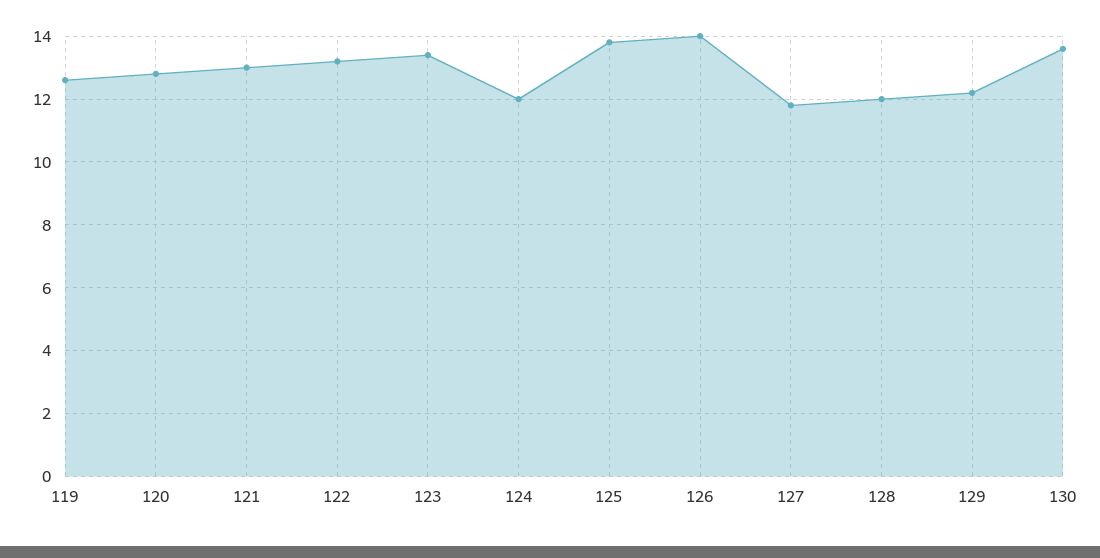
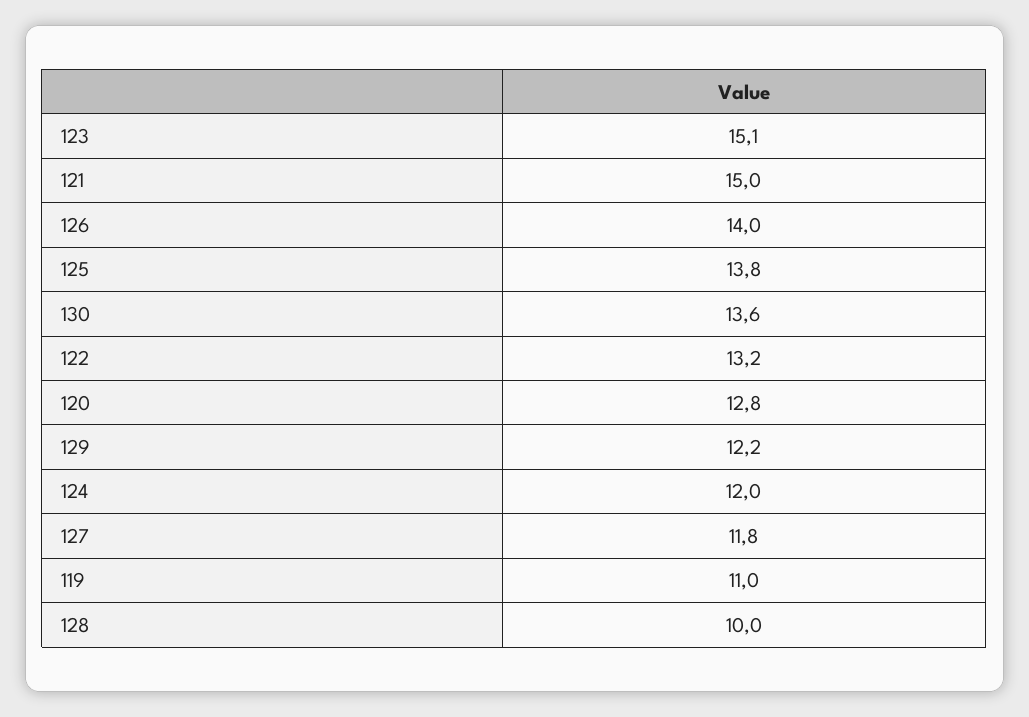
119: 12.5 -> 11
121: 13 -> 15
123: 13.5 -> 15.1
128: 12 -> 10

